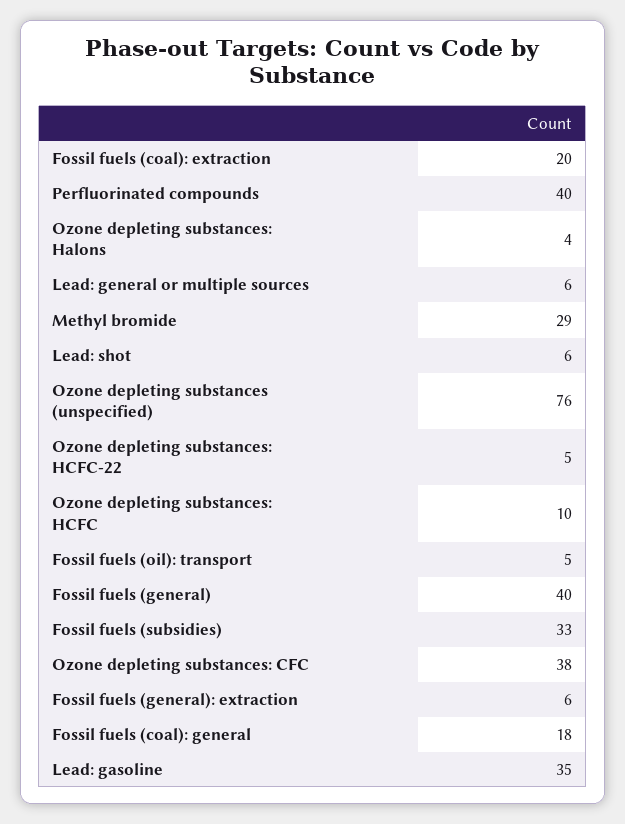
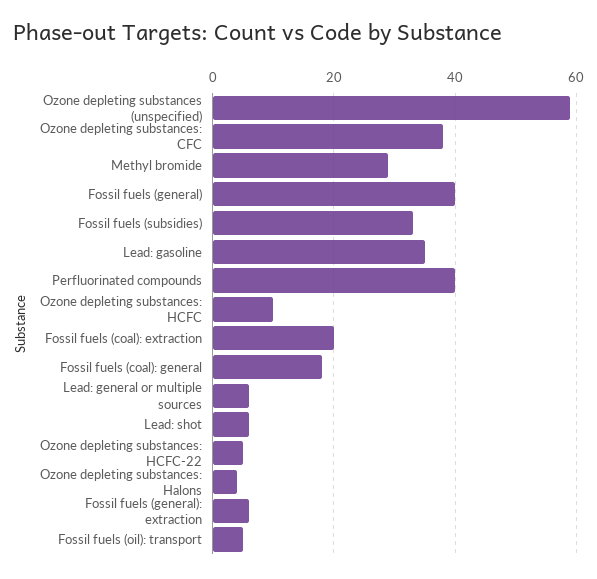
Ozone depleting substances (unspecified): 76 -> 60

